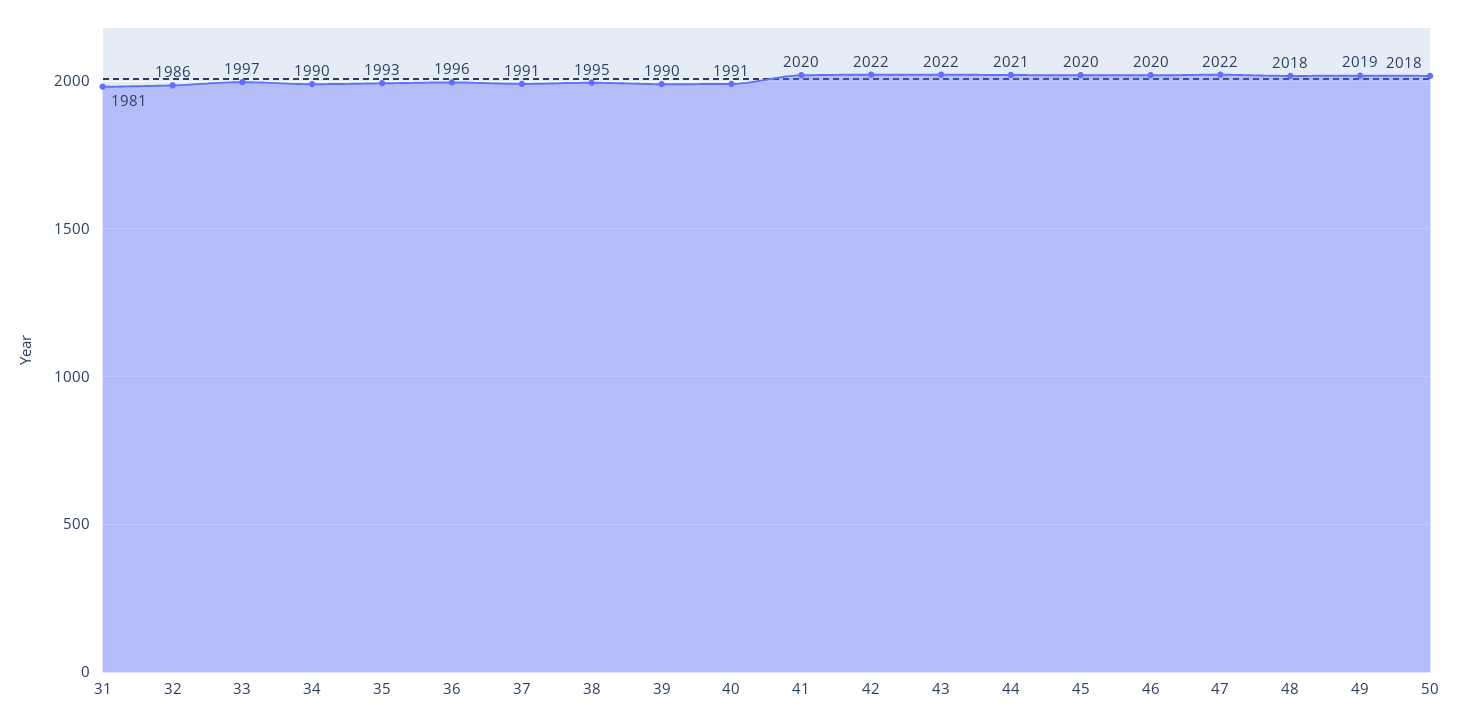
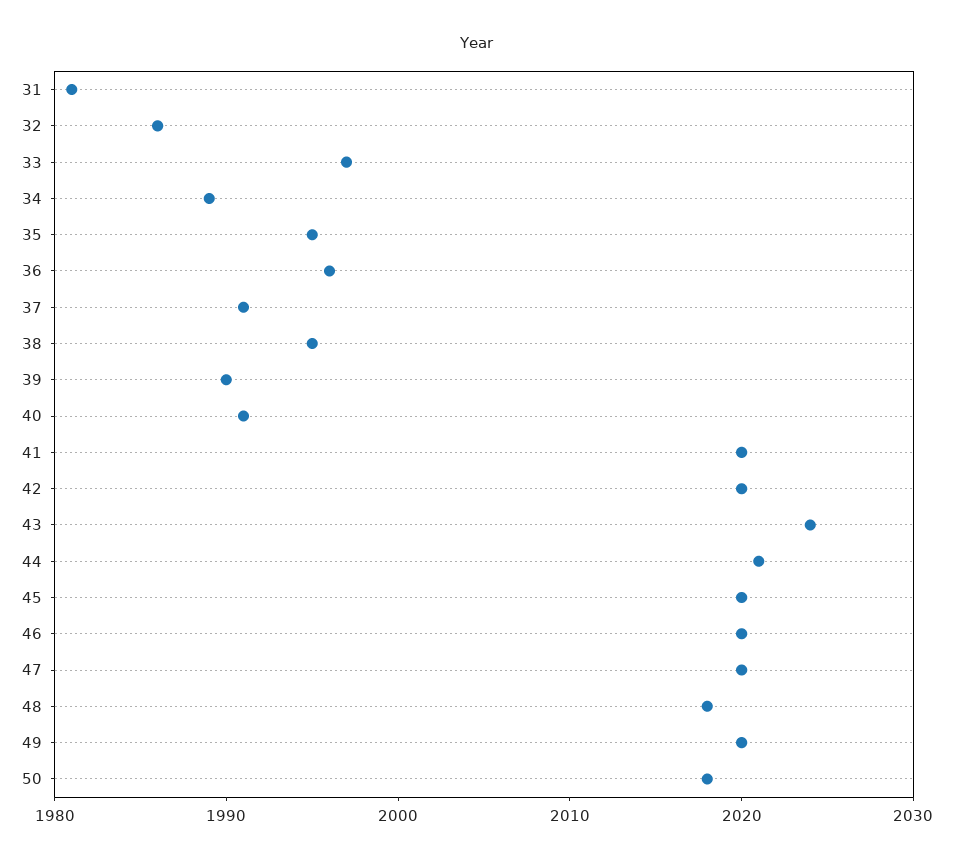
34: 1990 -> 1989
35: 1993 -> 1995
42: 2022 -> 2020
43: 2022 -> 2024
47: 2022 -> 2020
49: 2019 -> 2020

